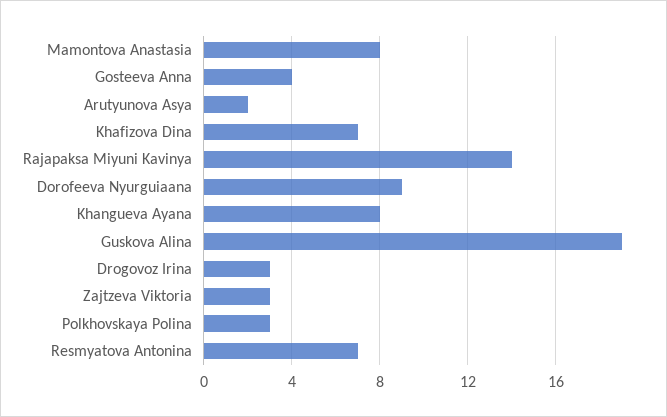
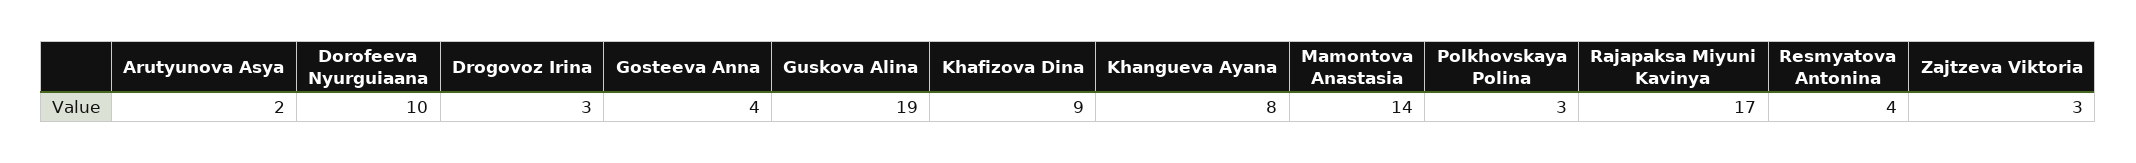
Mamontova Anastasia: 8 -> 14
Khafizova Dina: 7 -> 9
Rajapaksa Miyuni Kavinya: 14 -> 17
Dorofeeva Nyurguiaana: 9 -> 10
Resmyatova Antonina: 7 -> 4

